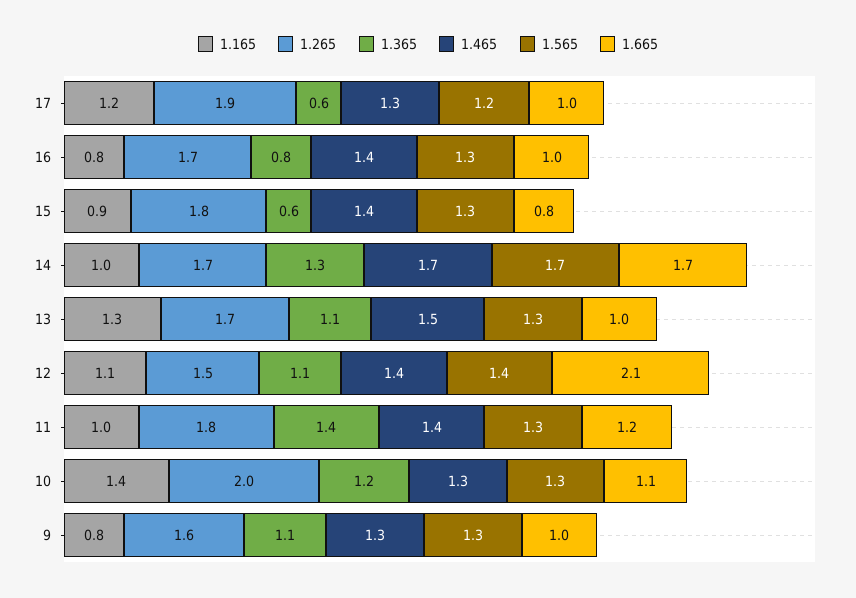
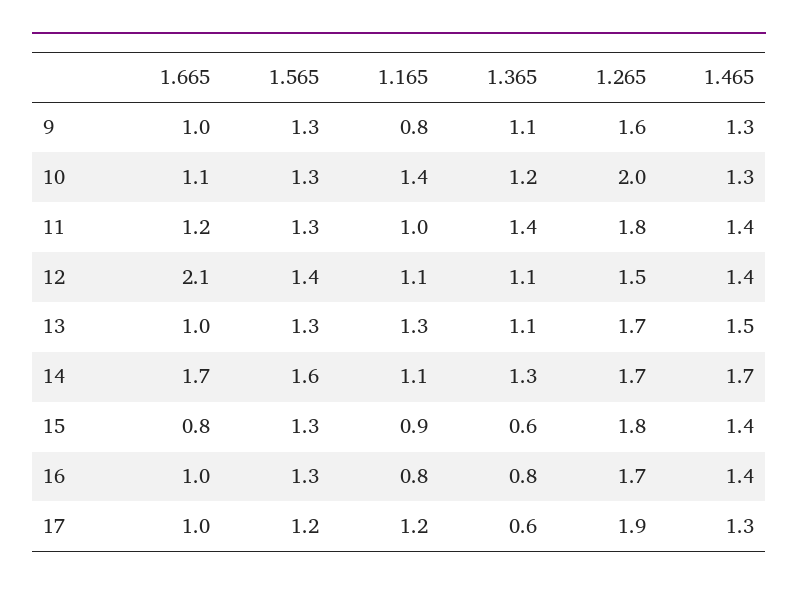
1.165, 14: 1 -> 1.1
1.565, 14: 1.7 -> 1.6

